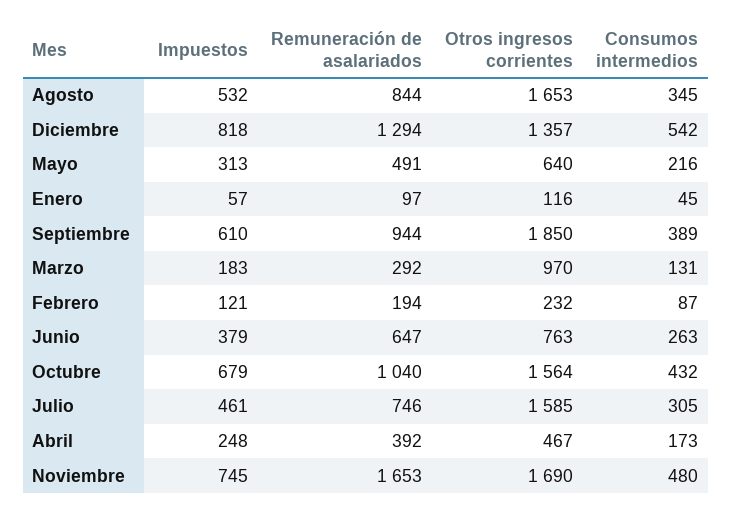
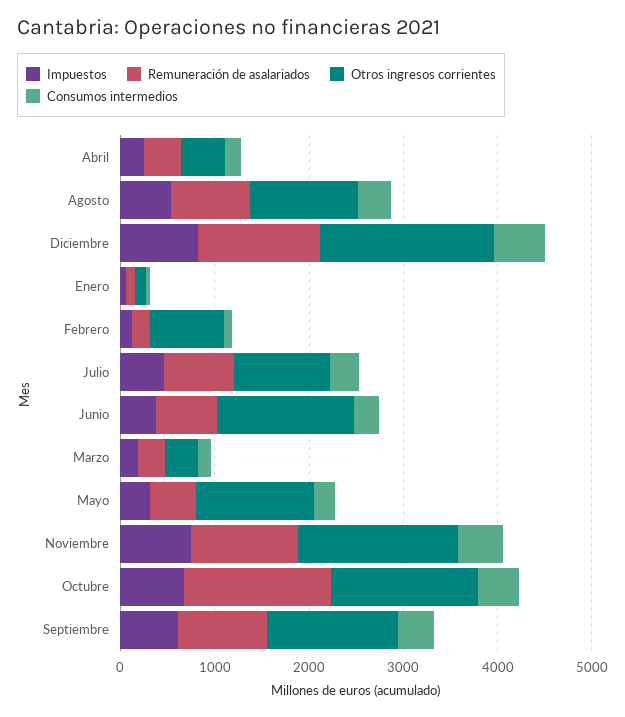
Otros ingresos corrientes, Agosto: 1653 -> 1200
Otros ingresos corrientes, Diciembre: 1357 -> 1800
Otros ingresos corrientes, Mayo: 640 -> 1200
Otros ingresos corrientes, Septiembre: 1850 -> 1400
Otros ingresos corrientes, Marzo: 970 -> 400
Otros ingresos corrientes, Febrero: 232 -> 800
Otros ingresos corrientes, Junio: 763 -> 1400
Remuneración de asalariados, Octubre: 1040 -> 1600
Otros ingresos corrientes, Julio: 1585 -> 1000
Remuneración de asalariados, Noviembre: 1653 -> 1200

